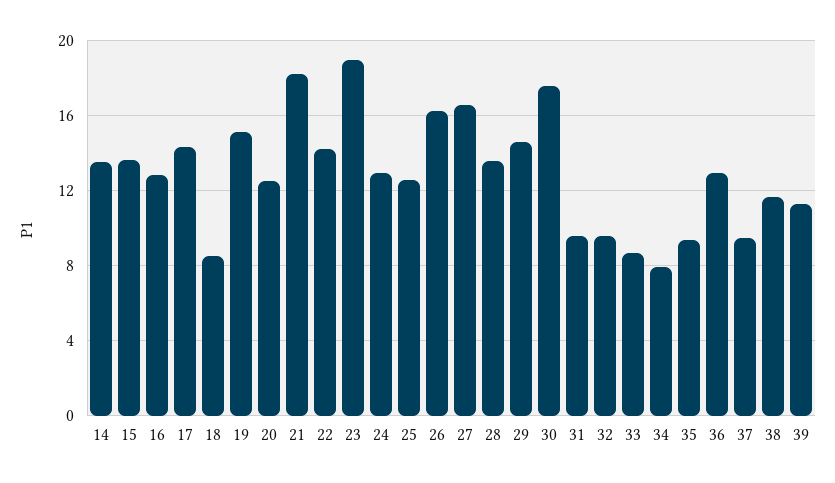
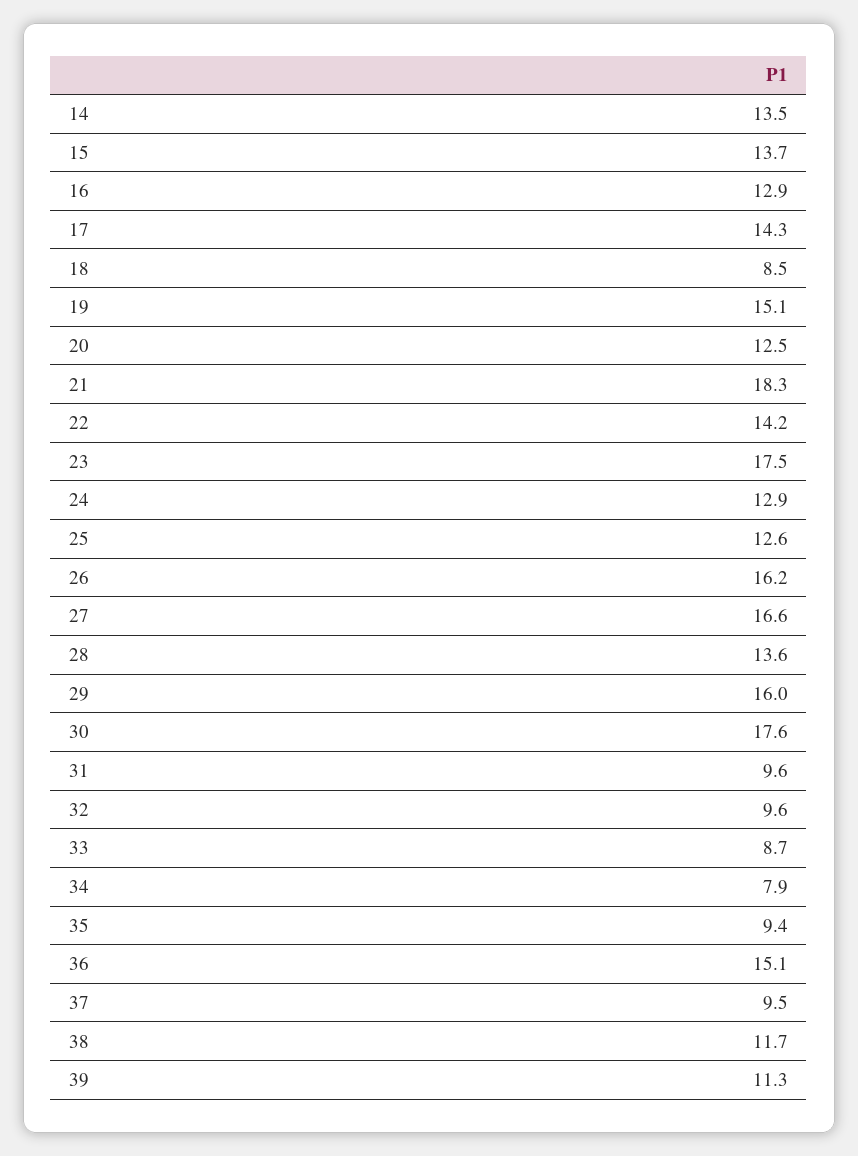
23: 19 -> 17.5
29: 14.5 -> 16
36: 13 -> 15.1

